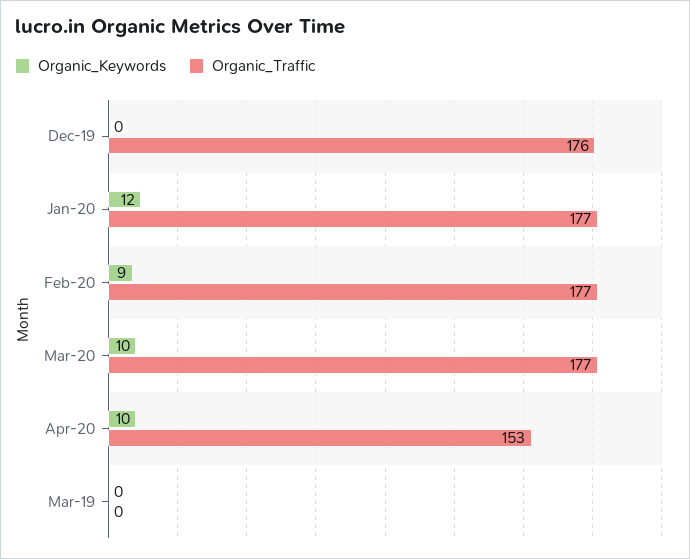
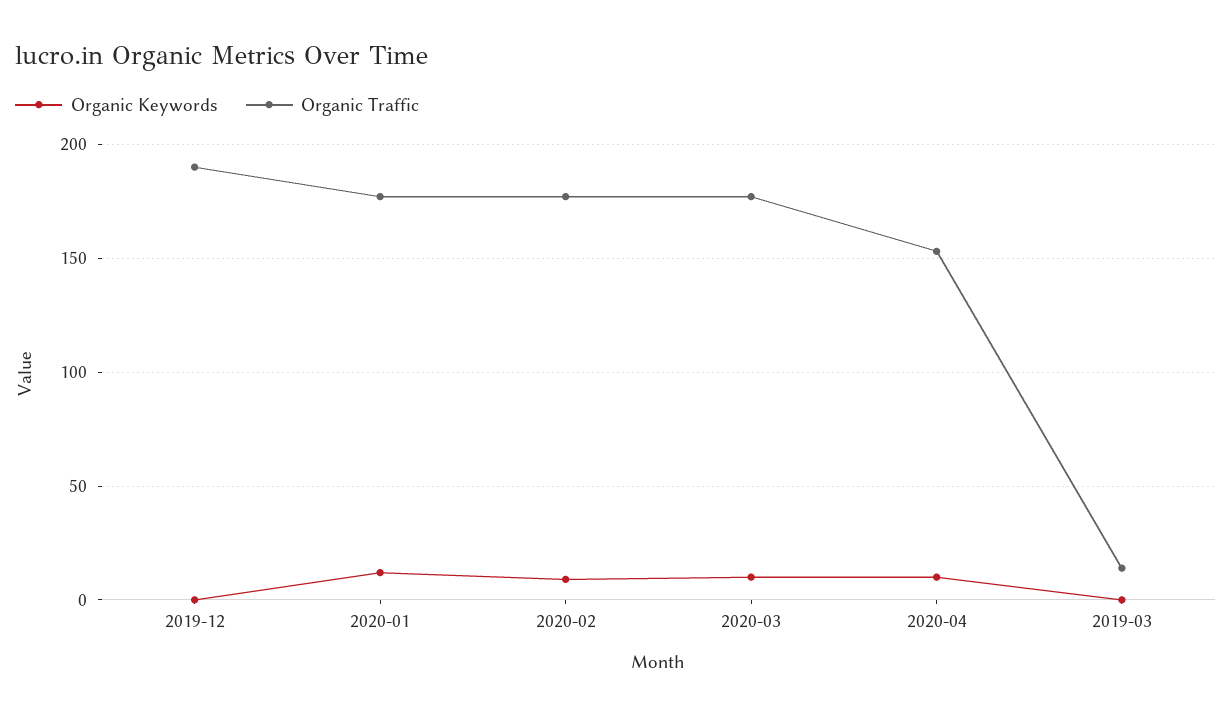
Organic_Traffic, Dec-19: 176 -> 190
Organic_Traffic, Mar-19: 0 -> 15

